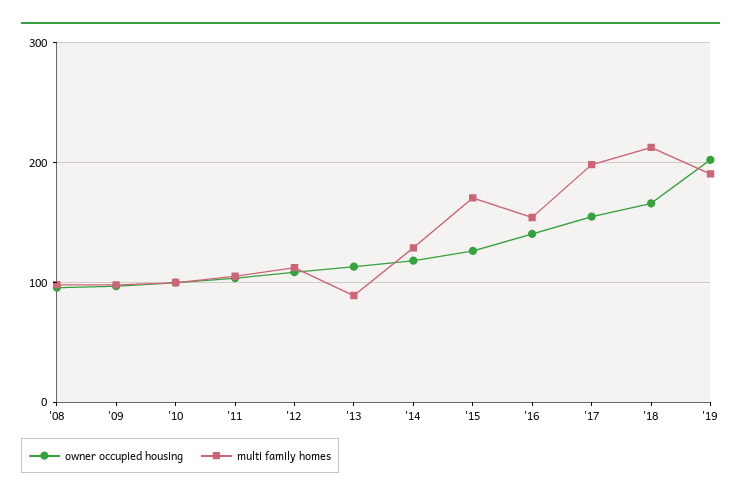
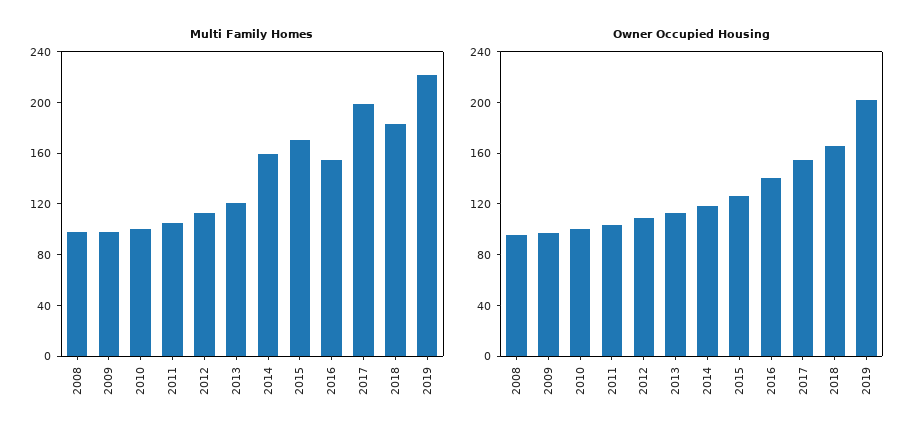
multi family homes, '13: 90 -> 120
multi family homes, '14: 130 -> 160
multi family homes, '18: 210 -> 180
multi family homes, '19: 190 -> 220

